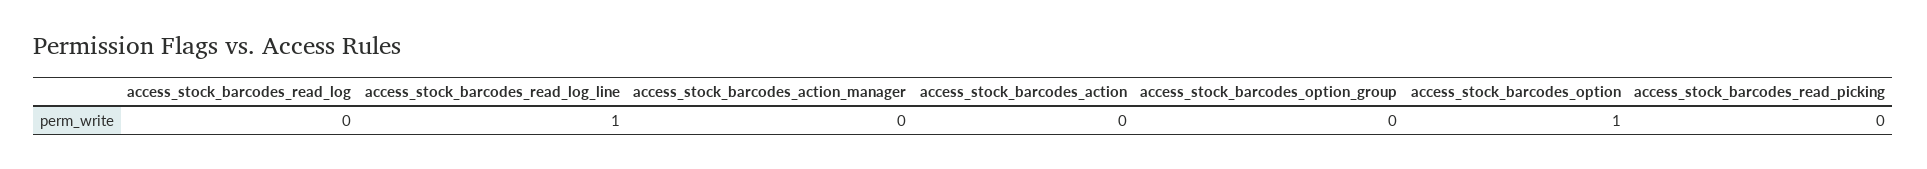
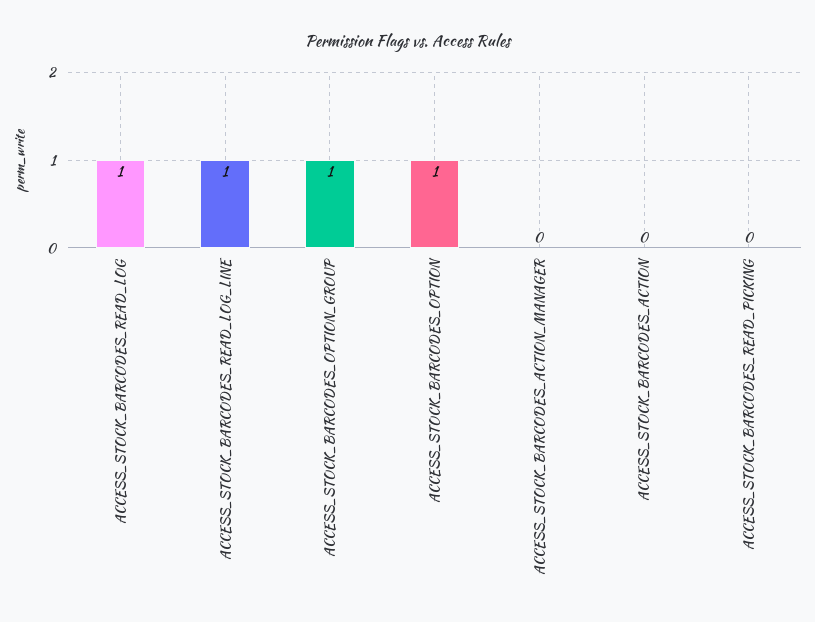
access_stock_barcodes_read_log: 0 -> 1
access_stock_barcodes_option_group: 0 -> 1

